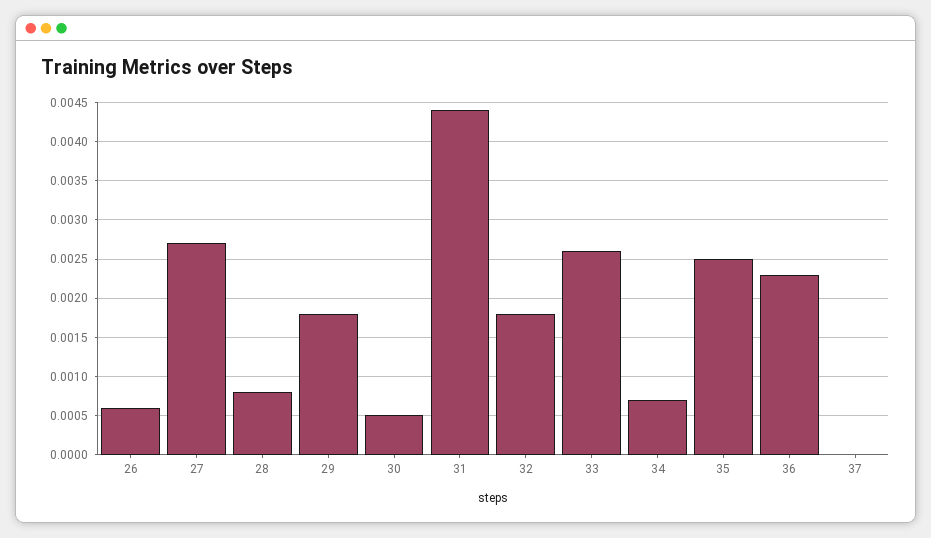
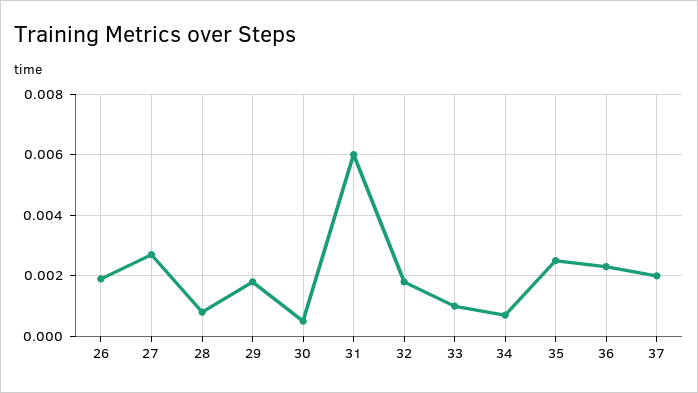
26: 0.0006 -> 0.002
31: 0.0044 -> 0.006
33: 0.0026 -> 0.001
37: 0 -> 0.002

